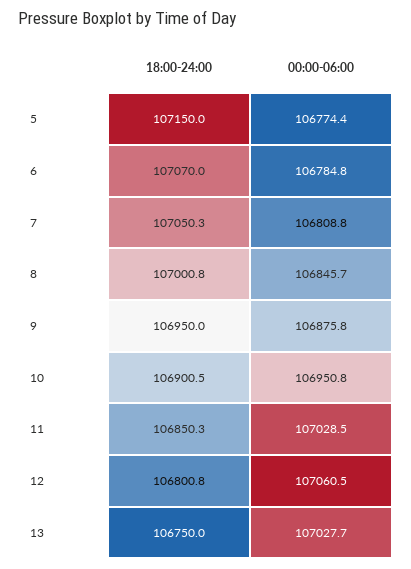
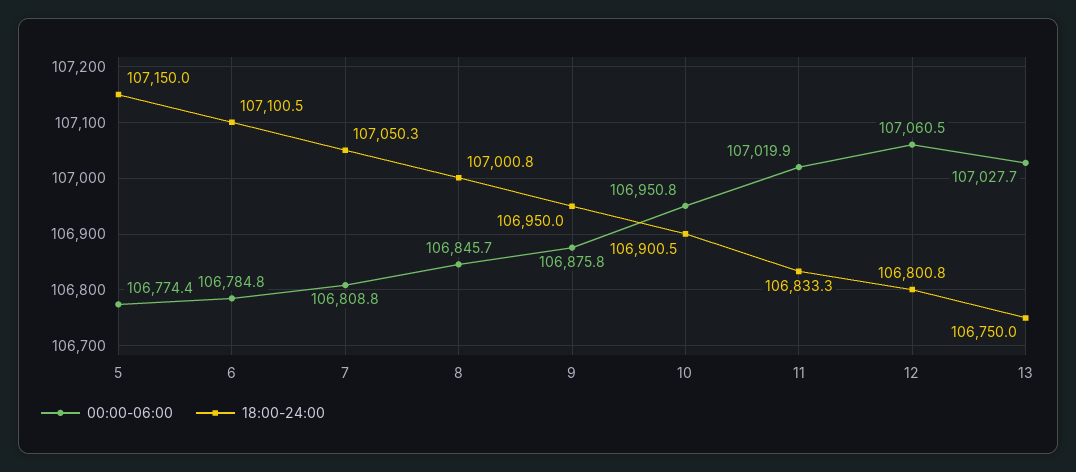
18:00-24:00, 6: 107070 -> 107100.5
18:00-24:00, 11: 106850.3 -> 106833.3
00:00-06:00, 11: 107028.5 -> 107019.9

